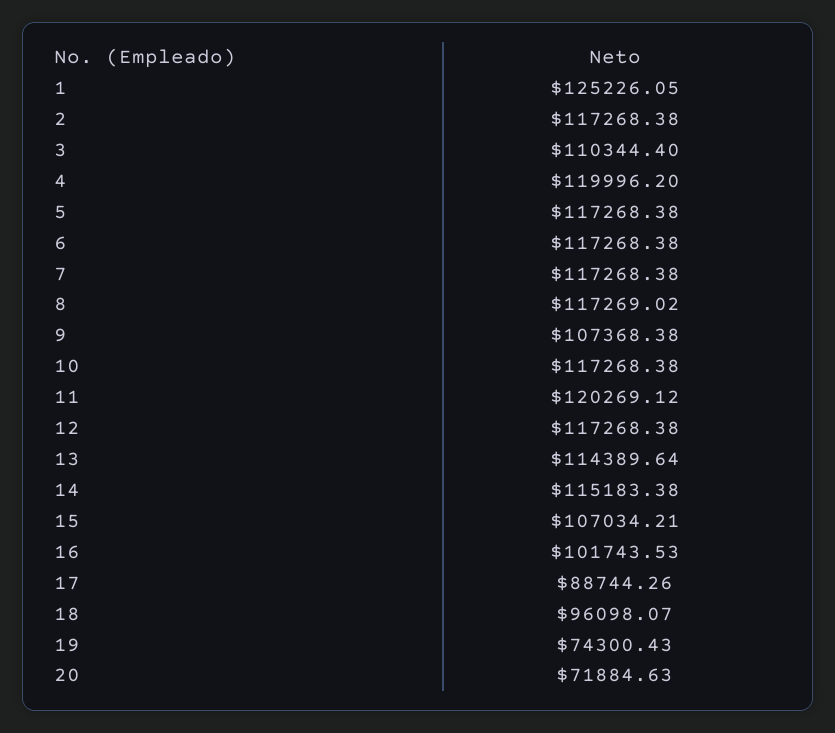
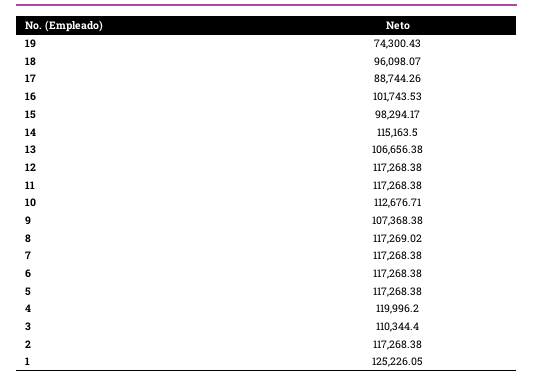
10: 117268.38 -> 112676.71
11: 120269.12 -> 117268.38
13: 114389.64 -> 106656.38
14: 115183.38 -> 115163.5
15: 107034.21 -> 98294.17
20: 71884.63 -> none

